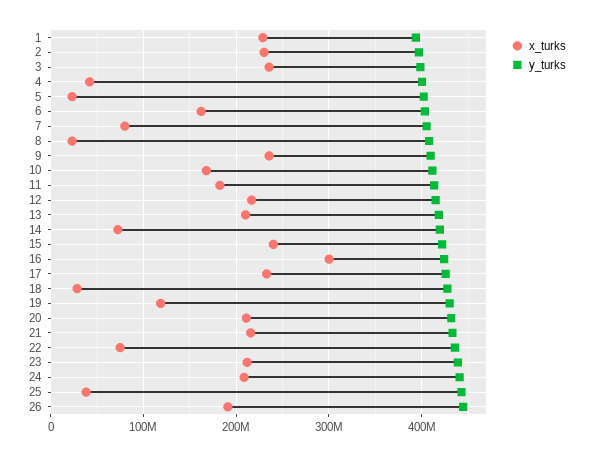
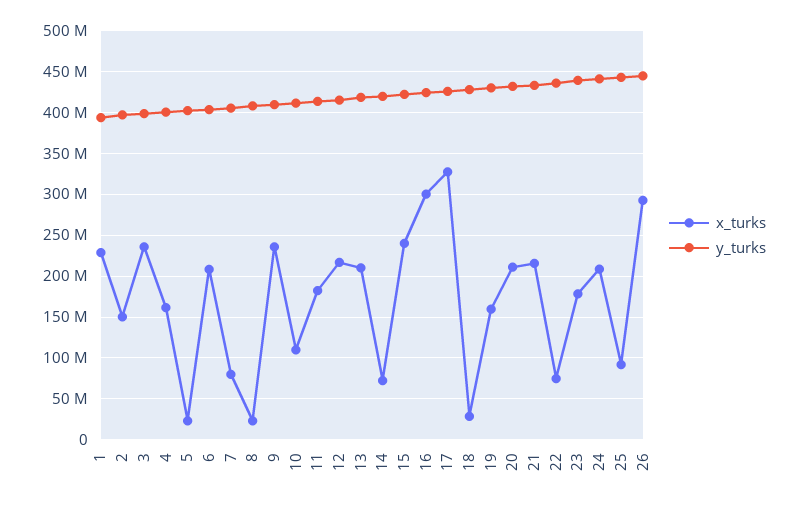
x_turks, 2: 230000000 -> 150000000
x_turks, 4: 40000000 -> 160000000
x_turks, 6: 160000000 -> 210000000
x_turks, 10: 170000000 -> 110000000
x_turks, 17: 230000000 -> 330000000
x_turks, 19: 120000000 -> 160000000
x_turks, 23: 210000000 -> 180000000
x_turks, 25: 40000000 -> 90000000
x_turks, 26: 190000000 -> 290000000

